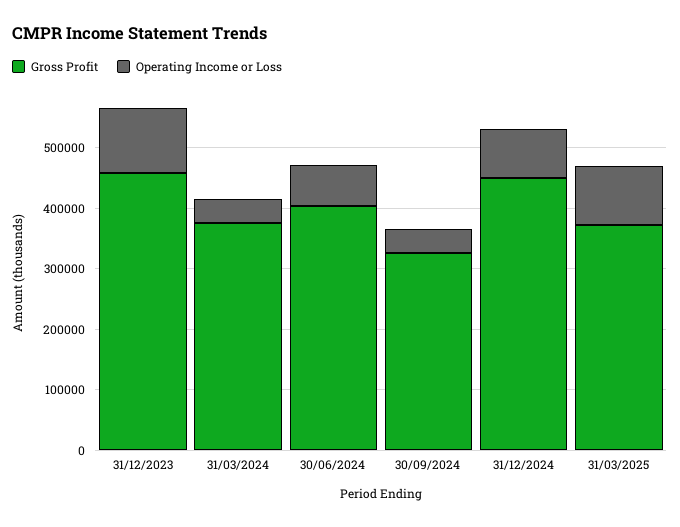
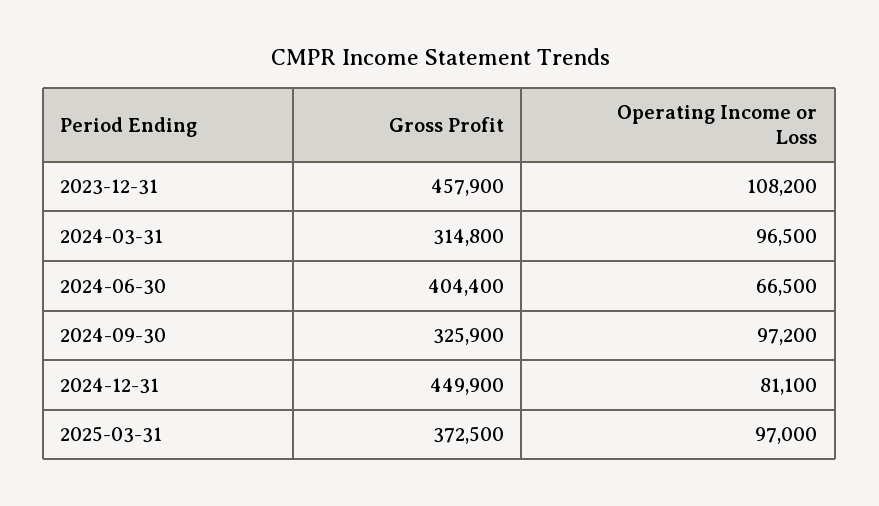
Gross Profit, 31/03/2024: 380000 -> 314800
Operating Income or Loss, 31/03/2024: 40000 -> 96500
Operating Income or Loss, 30/09/2024: 40000 -> 97200

